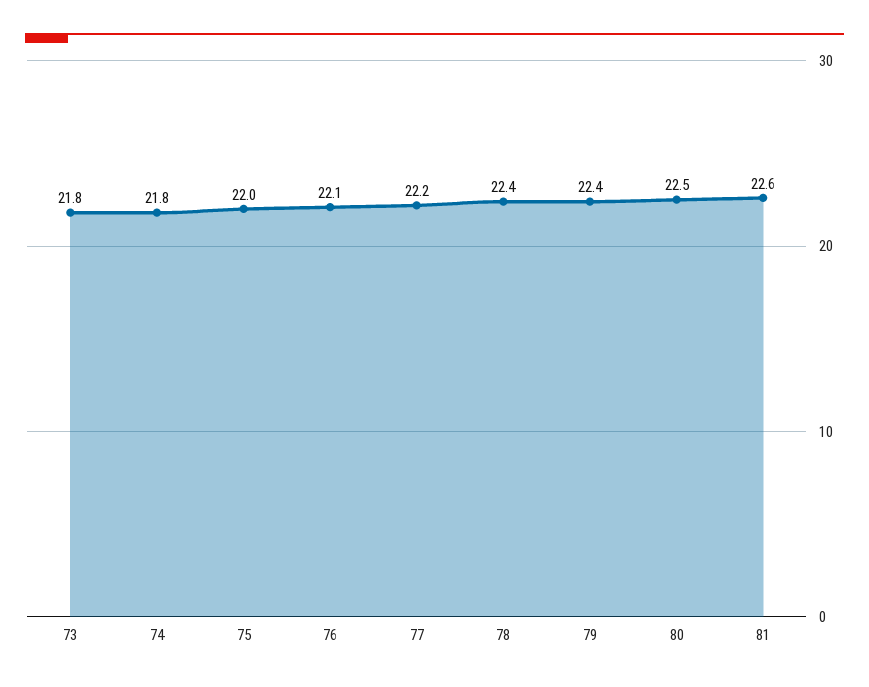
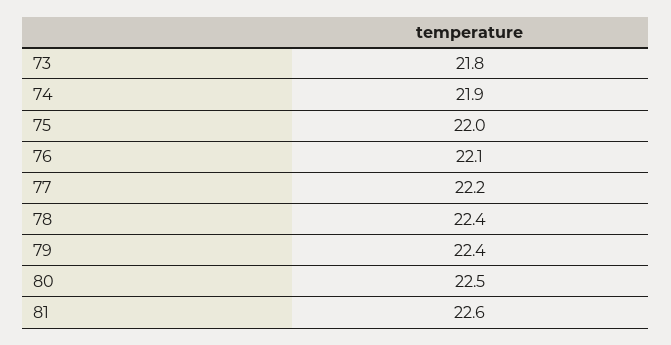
74: 21.8 -> 21.9

